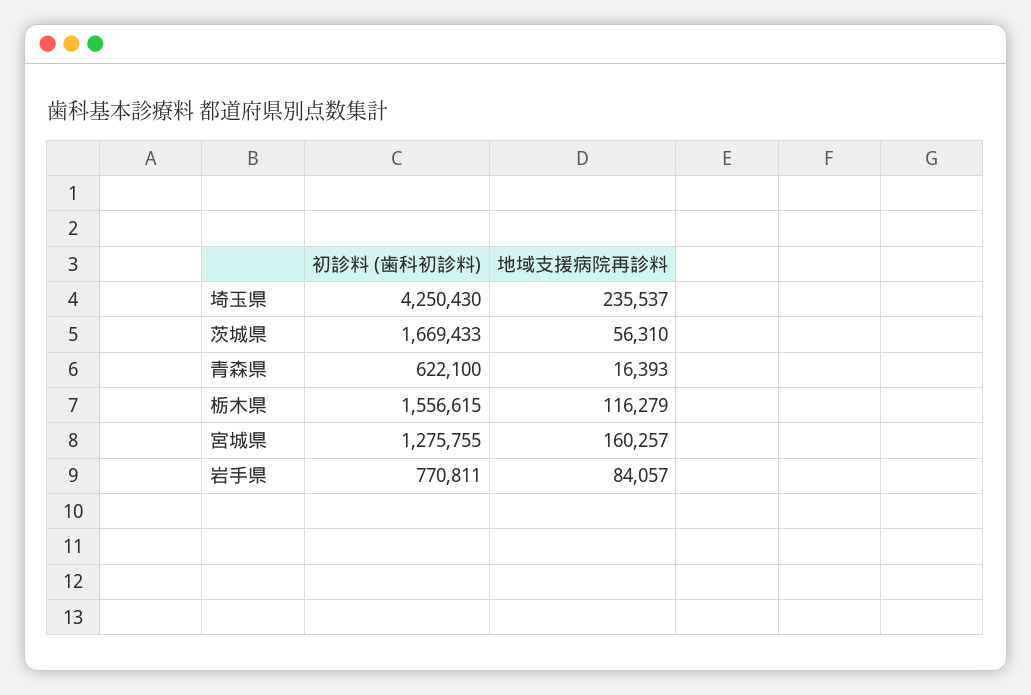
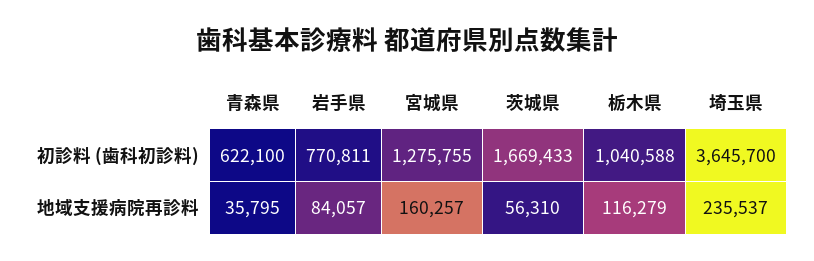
初診料 (歯科初診料), 埼玉県: 4250430 -> 3645700
地域支援病院再診料, 青森県: 16393 -> 35795
初診料 (歯科初診料), 栃木県: 1556615 -> 1040588

